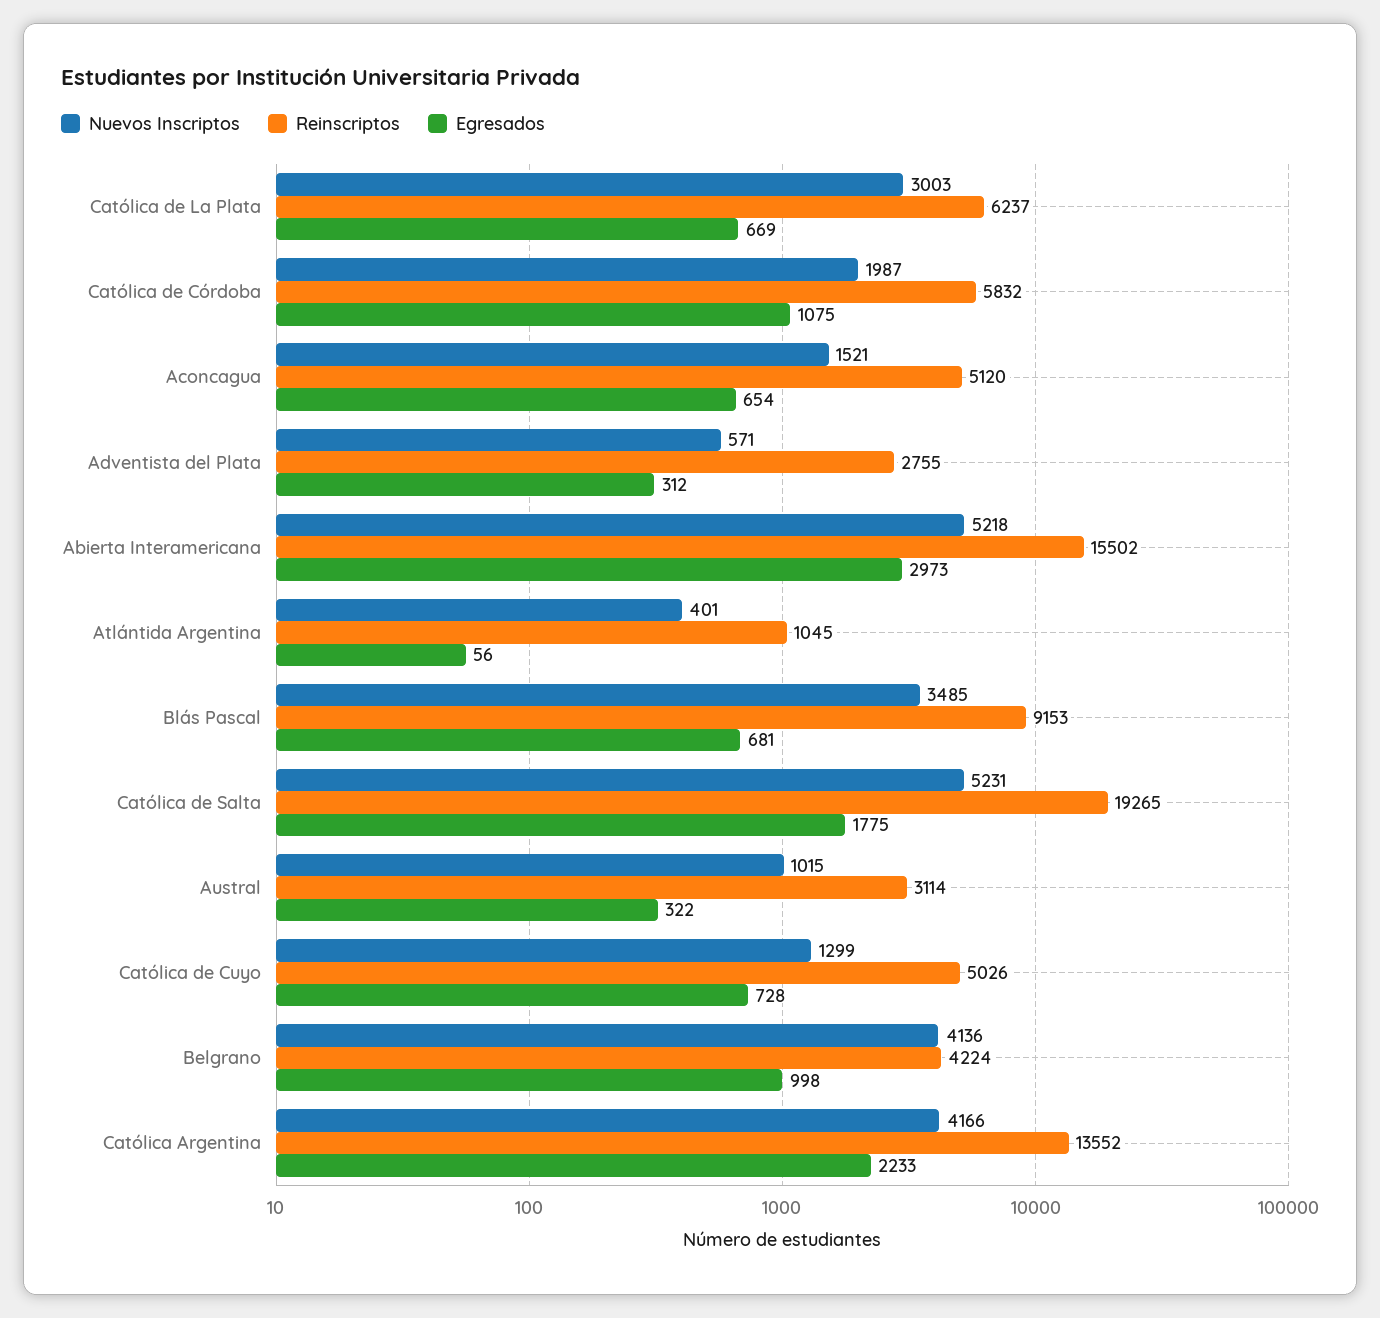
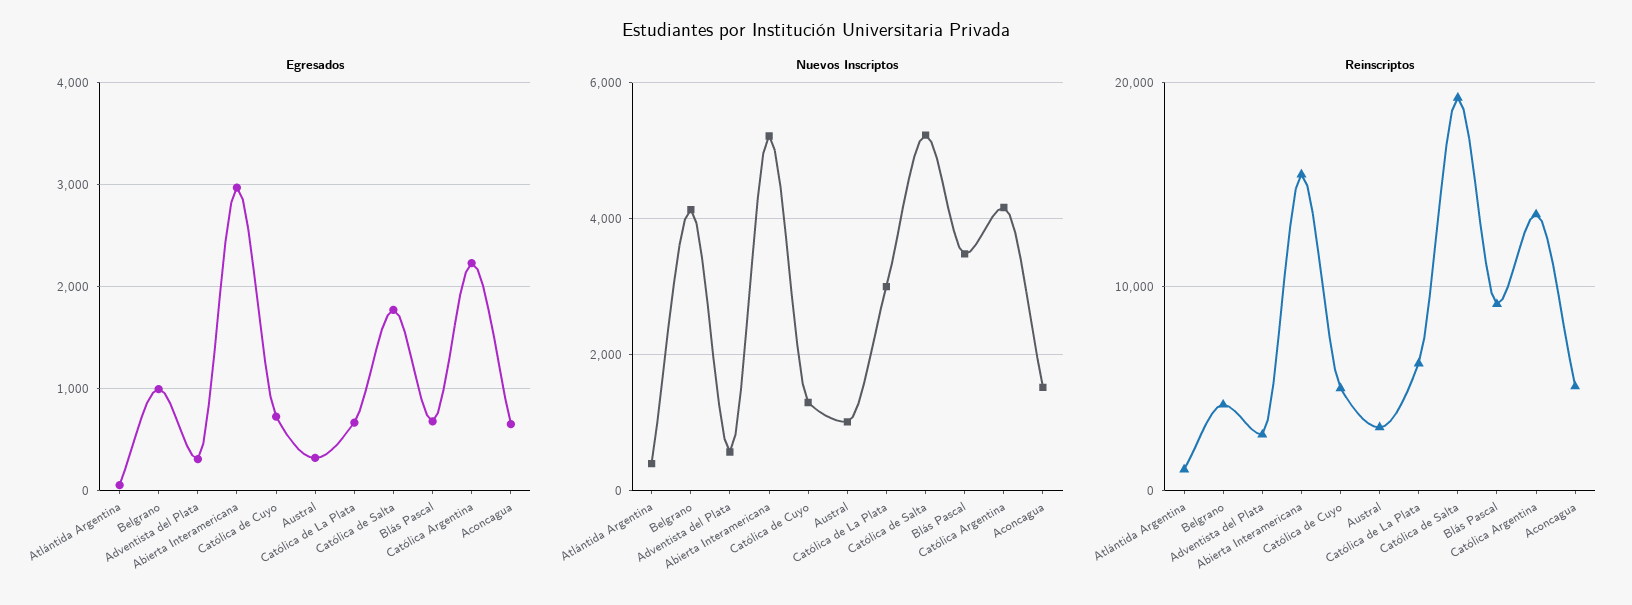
Nuevos Inscriptos, Católica de Córdoba: 1987 -> none
Reinscriptos, Católica de Córdoba: 5832 -> none
Egresados, Católica de Córdoba: 1075 -> none

